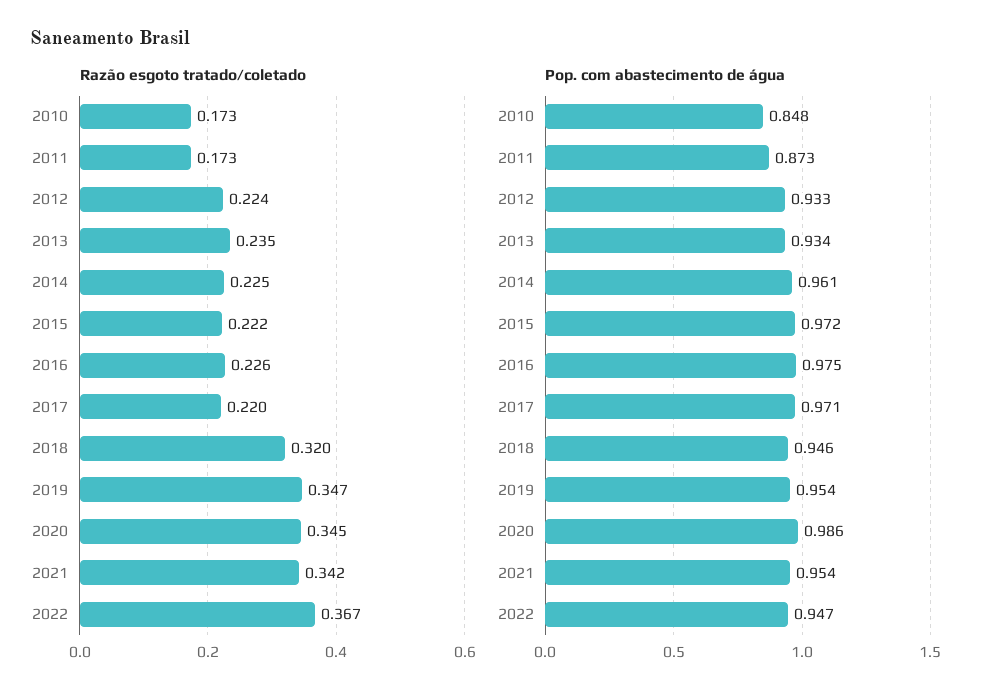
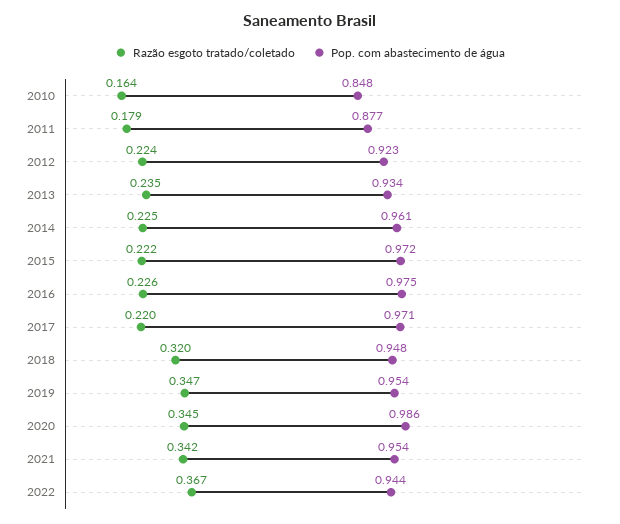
Razão esgoto tratado/coletado, 2010: 0.173 -> 0.164
Razão esgoto tratado/coletado, 2011: 0.173 -> 0.179
Pop. com abastecimento de água, 2011: 0.873 -> 0.877
Pop. com abastecimento de água, 2012: 0.933 -> 0.923
Pop. com abastecimento de água, 2018: 0.946 -> 0.948
Pop. com abastecimento de água, 2022: 0.947 -> 0.944

